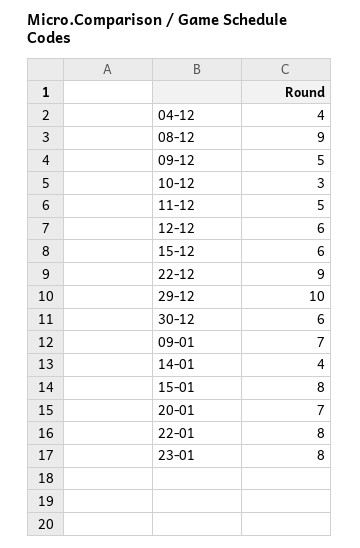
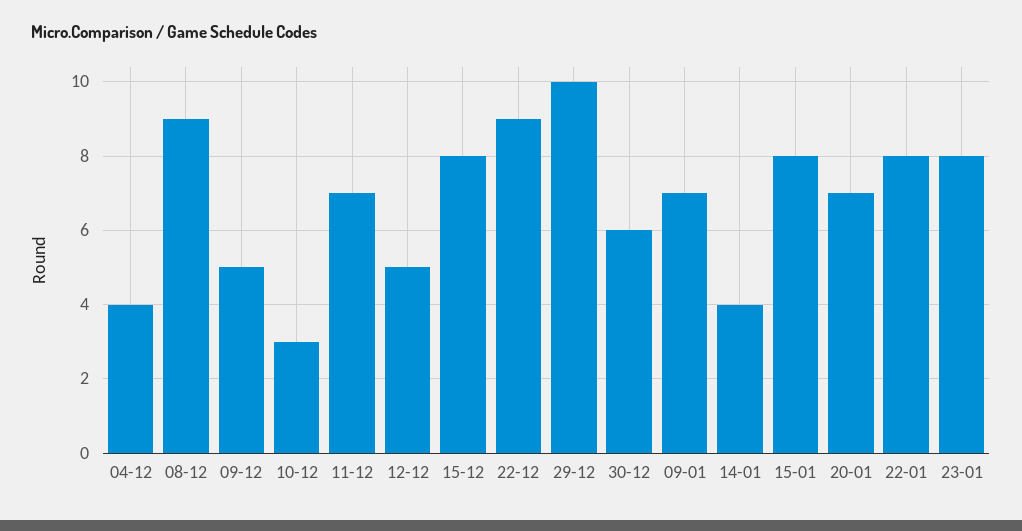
11-12: 5 -> 7
12-12: 6 -> 5
15-12: 6 -> 8

